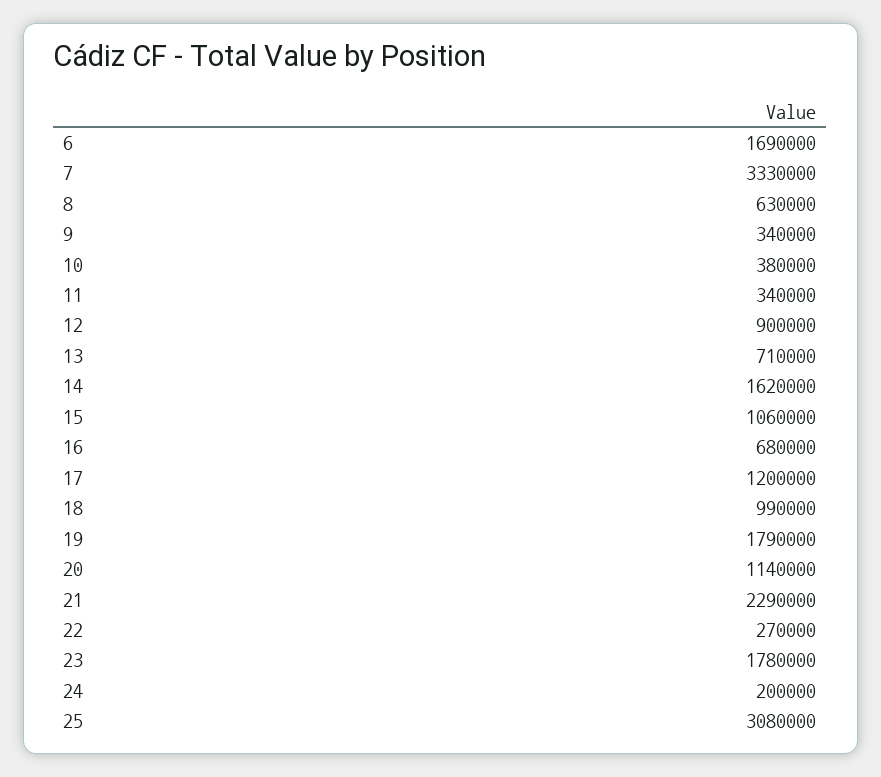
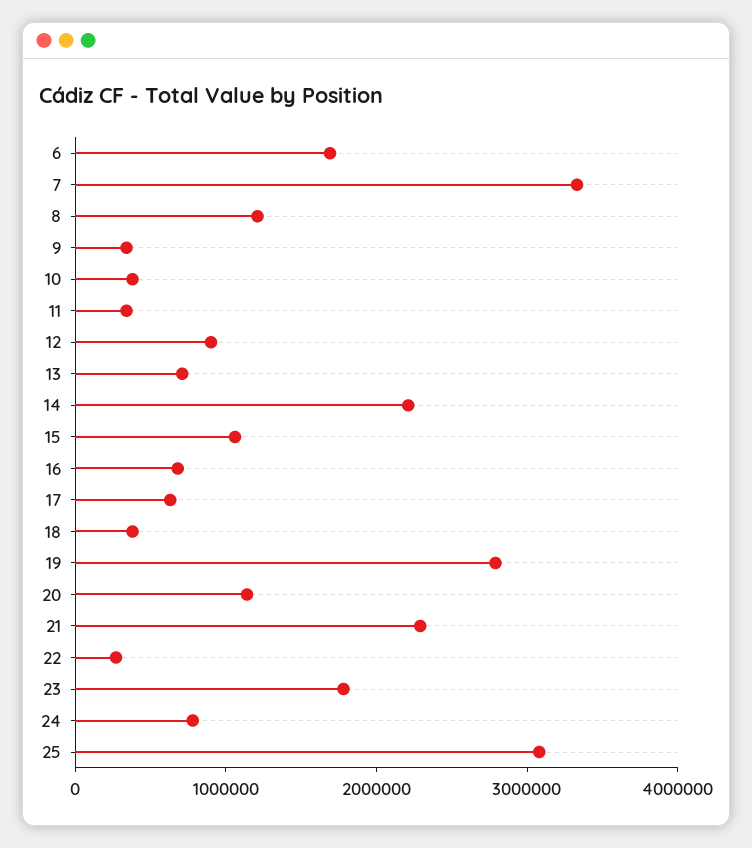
8: 630000 -> 1200000
14: 1620000 -> 2200000
17: 1200000 -> 600000
18: 990000 -> 400000
19: 1790000 -> 2800000
24: 200000 -> 800000

